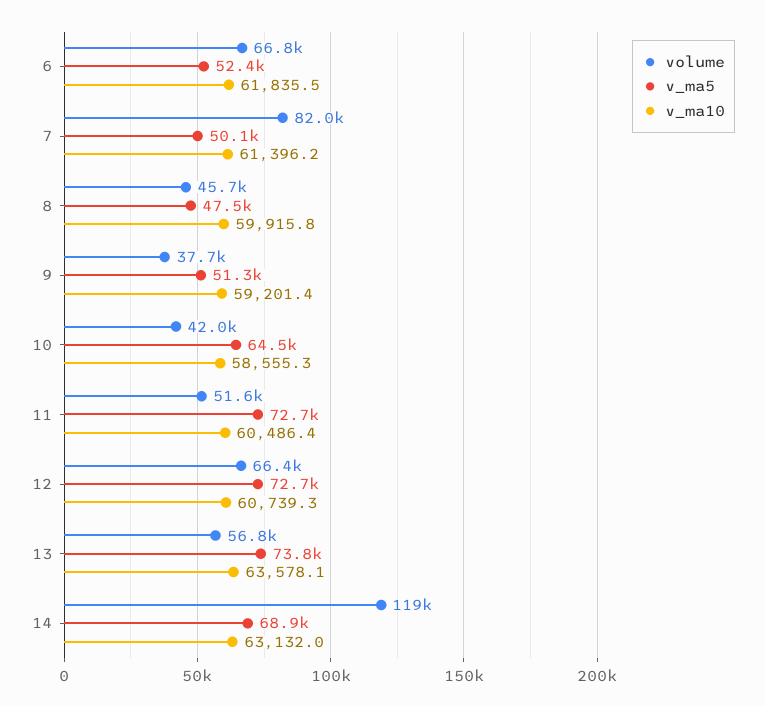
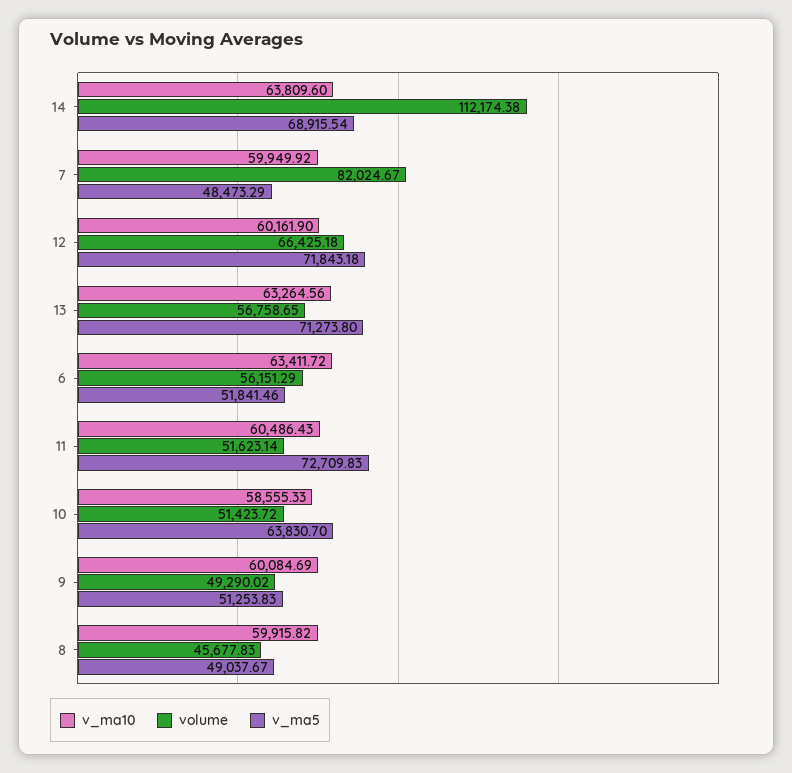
volume, 6: 66800 -> 56151.29
v_ma5, 6: 52400 -> 51841.46
v_ma10, 6: 61835.5 -> 63411.72
v_ma5, 7: 50100 -> 48473.29
v_ma10, 7: 61396.2 -> 59949.92
v_ma5, 8: 47500 -> 49037.67
volume, 9: 37700 -> 49290.02
v_ma10, 9: 59201.4 -> 60084.69
volume, 10: 42000 -> 51423.72
v_ma5, 10: 64500 -> 63830.7
v_ma5, 12: 72700 -> 71843.18
v_ma10, 12: 60739.3 -> 60161.9
v_ma5, 13: 73800 -> 71273.8
v_ma10, 13: 63578.1 -> 63264.56
volume, 14: 119000 -> 112174.38
v_ma10, 14: 63132 -> 63809.6

